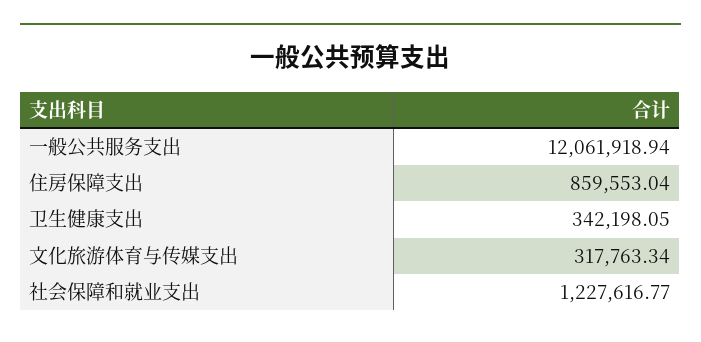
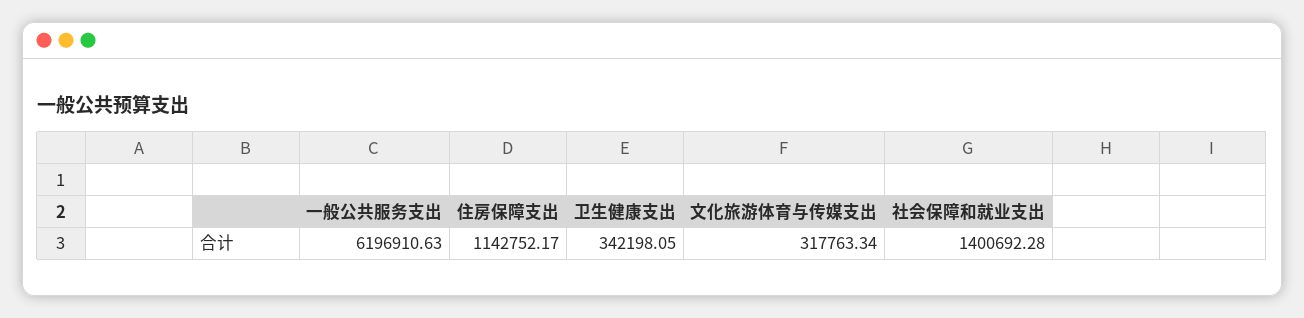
一般公共服务支出: 12061918.94 -> 6196910.63
住房保障支出: 859553.04 -> 1142752.17
社会保障和就业支出: 1227616.77 -> 1400692.28

